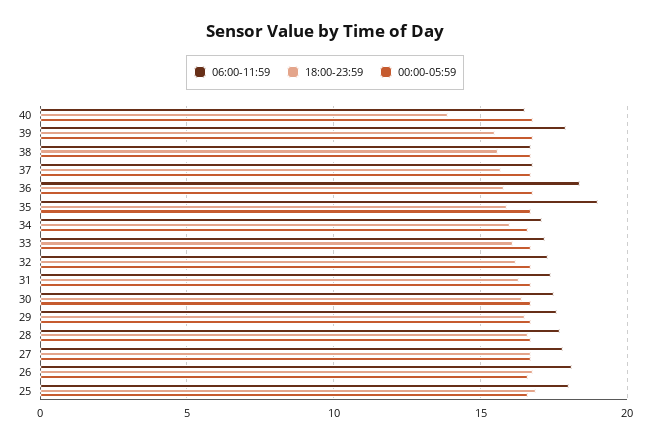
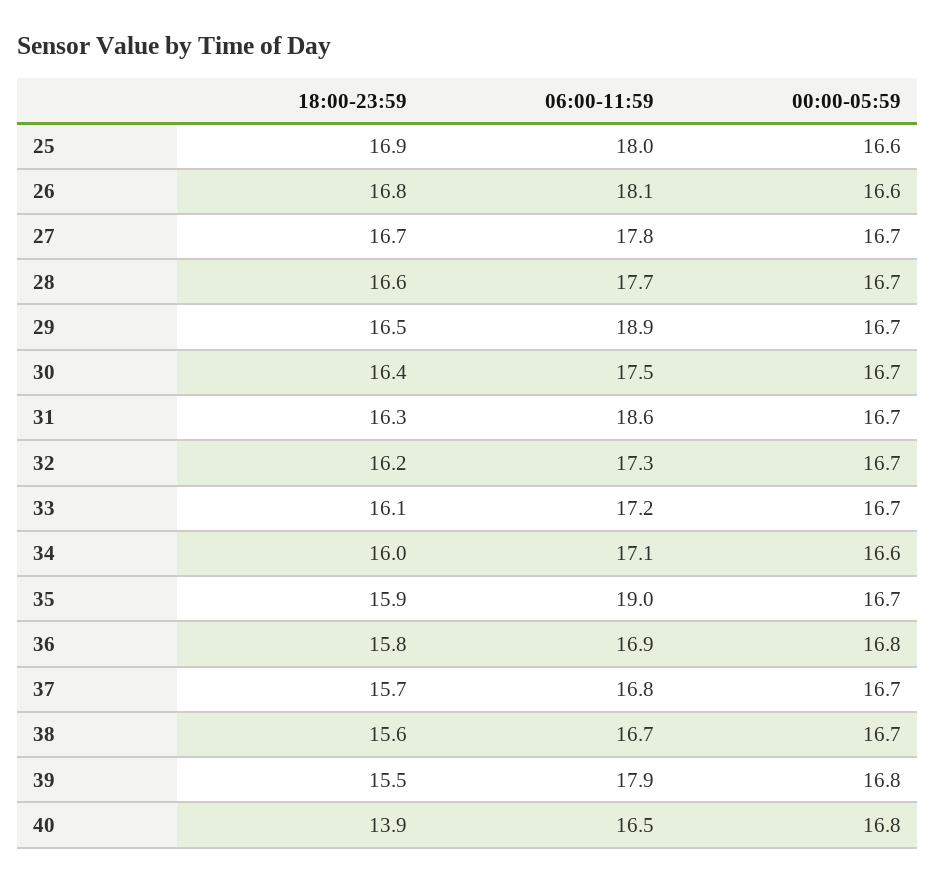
06:00-11:59, 36: 18.5 -> 16.9
06:00-11:59, 31: 17.5 -> 18.6
06:00-11:59, 29: 17.5 -> 18.9

